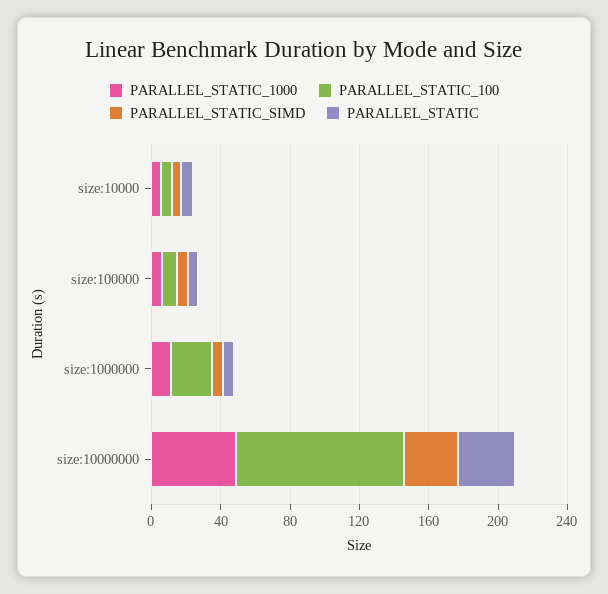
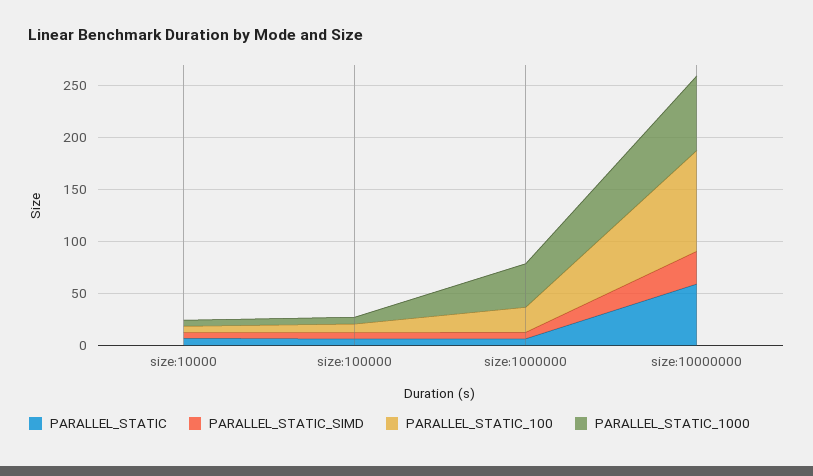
PARALLEL_STATIC_1000, size:1000000: 10 -> 40
PARALLEL_STATIC_1000, size:10000000: 50 -> 70
PARALLEL_STATIC, size:10000000: 30 -> 60

